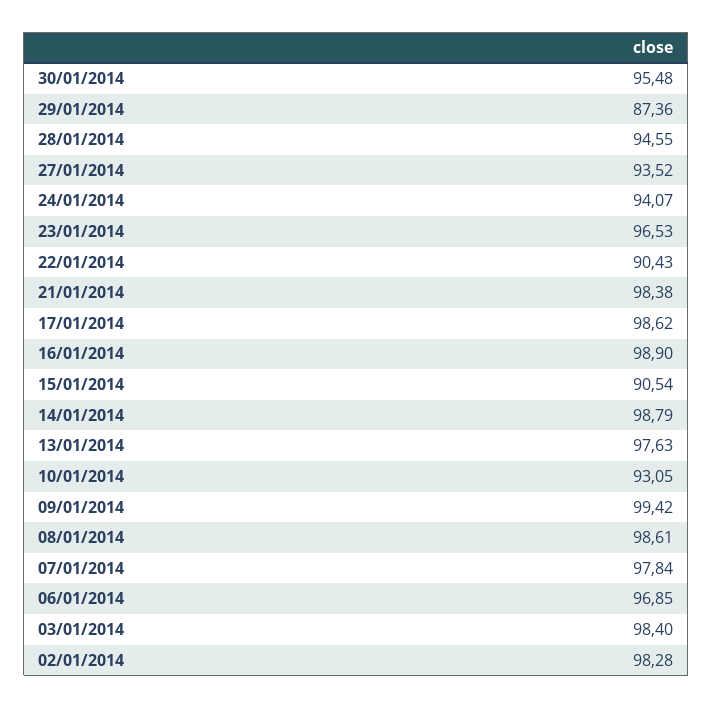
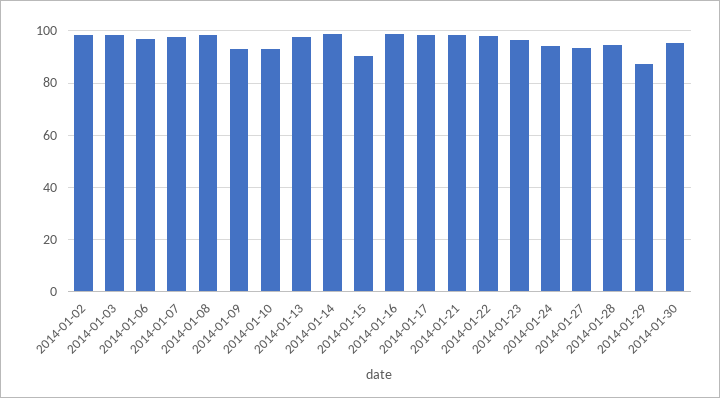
22/01/2014: 90.43 -> 97.5
09/01/2014: 99.42 -> 92.5

